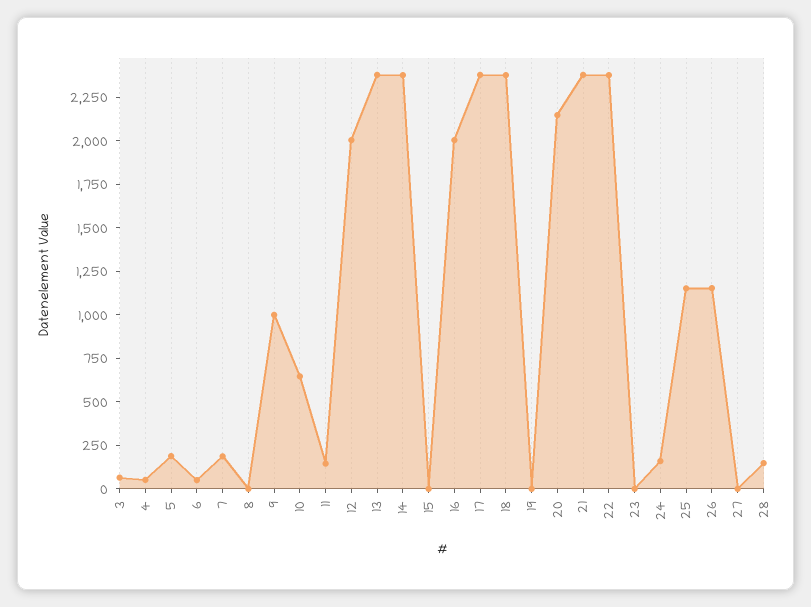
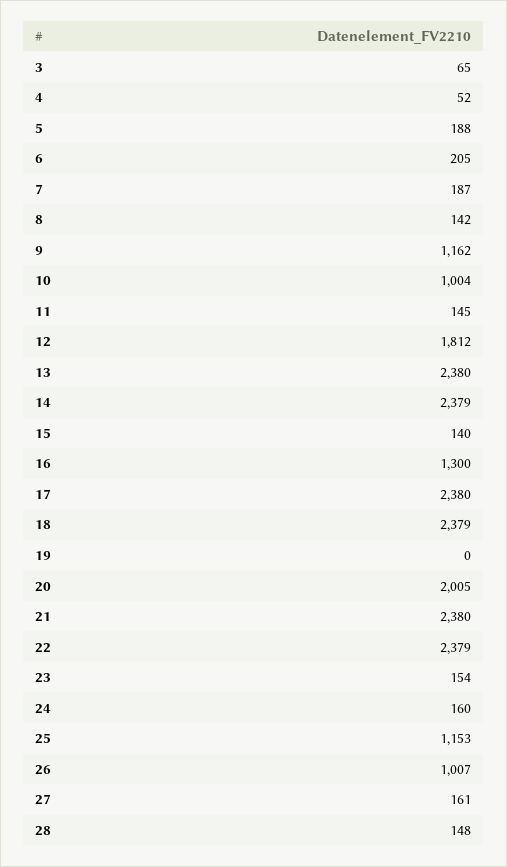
6: 50 -> 205
8: 0 -> 142
9: 1000 -> 1162
10: 650 -> 1004
12: 2000 -> 1812
15: 0 -> 140
16: 2000 -> 1300
20: 2150 -> 2005
23: 0 -> 154
26: 1150 -> 1007
27: 0 -> 161

